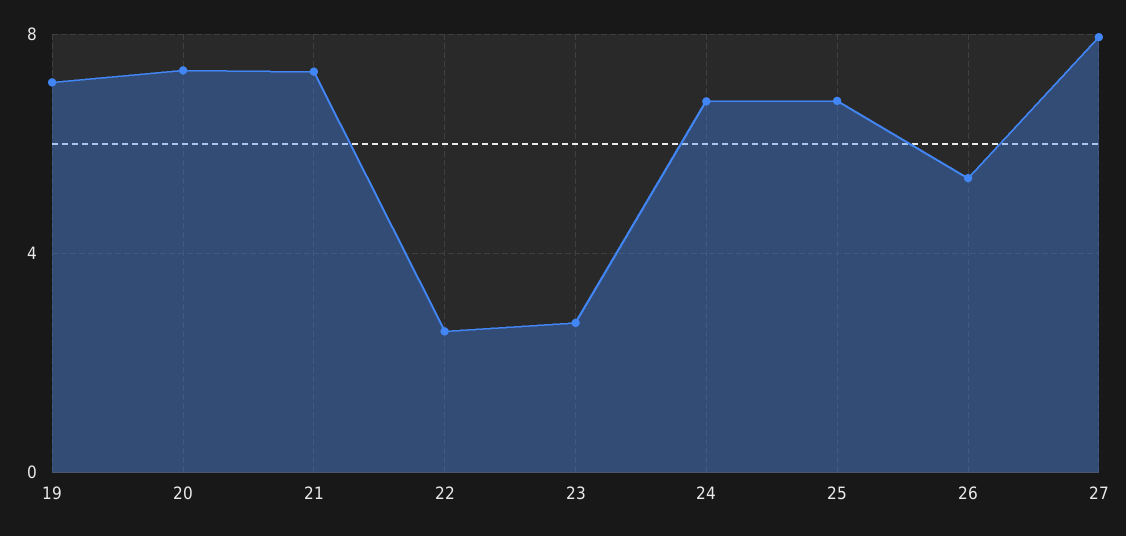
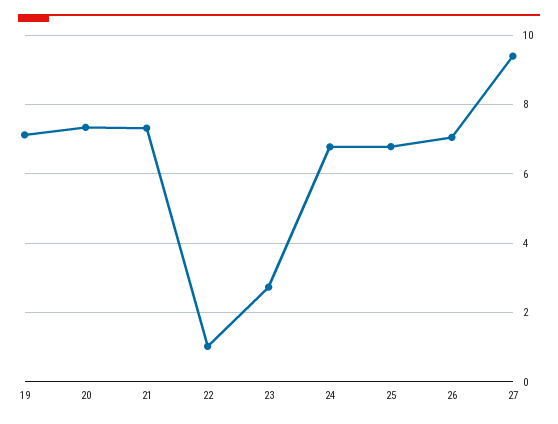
22: 2.5 -> 1
26: 5.5 -> 7
27: 8 -> 9.4

